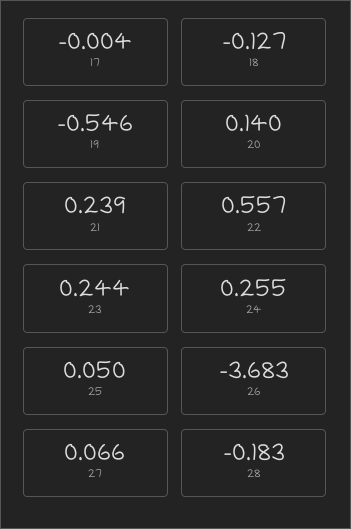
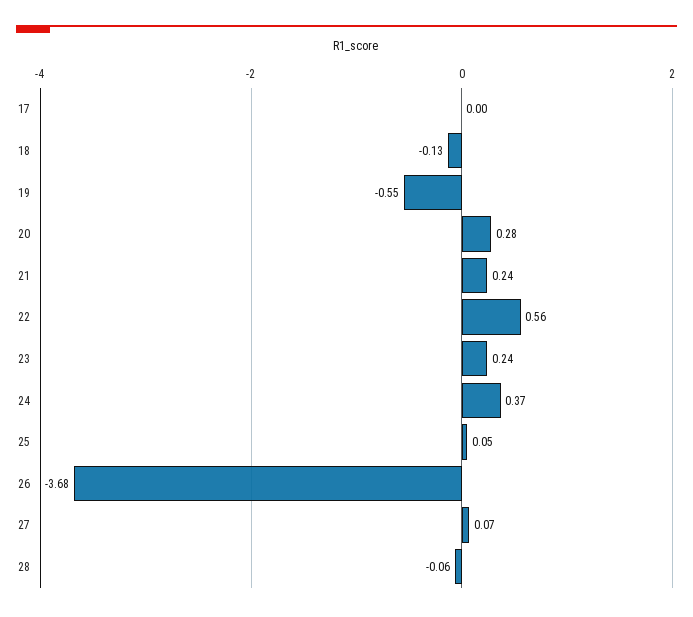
20: 0.14 -> 0.28
24: 0.255 -> 0.37
28: -0.183 -> -0.06

